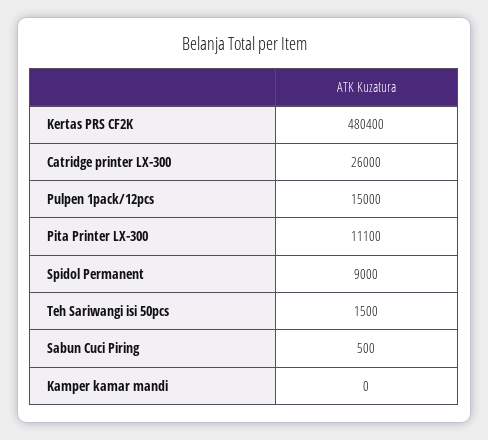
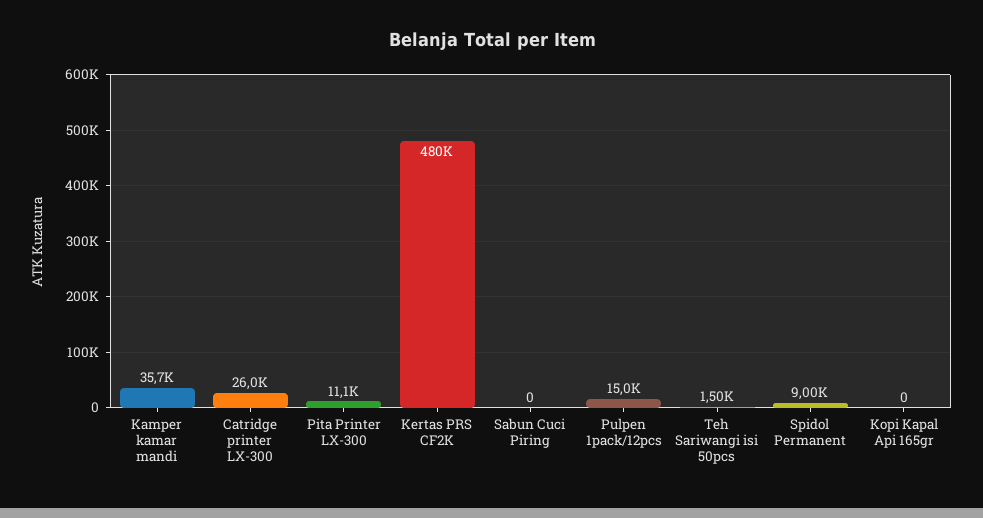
Sabun Cuci Piring: 500 -> 0
Kamper kamar mandi: 0 -> 35700
Kopi Kapal Api 165gr: none -> 0

